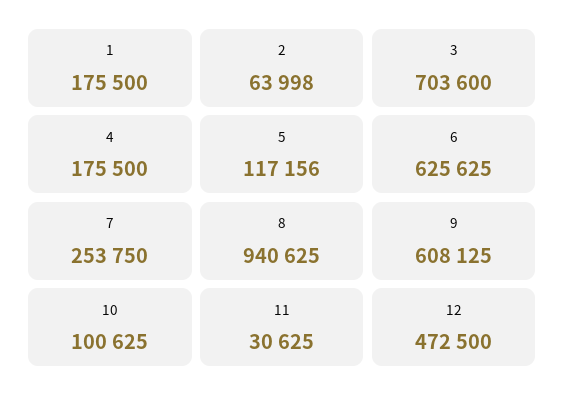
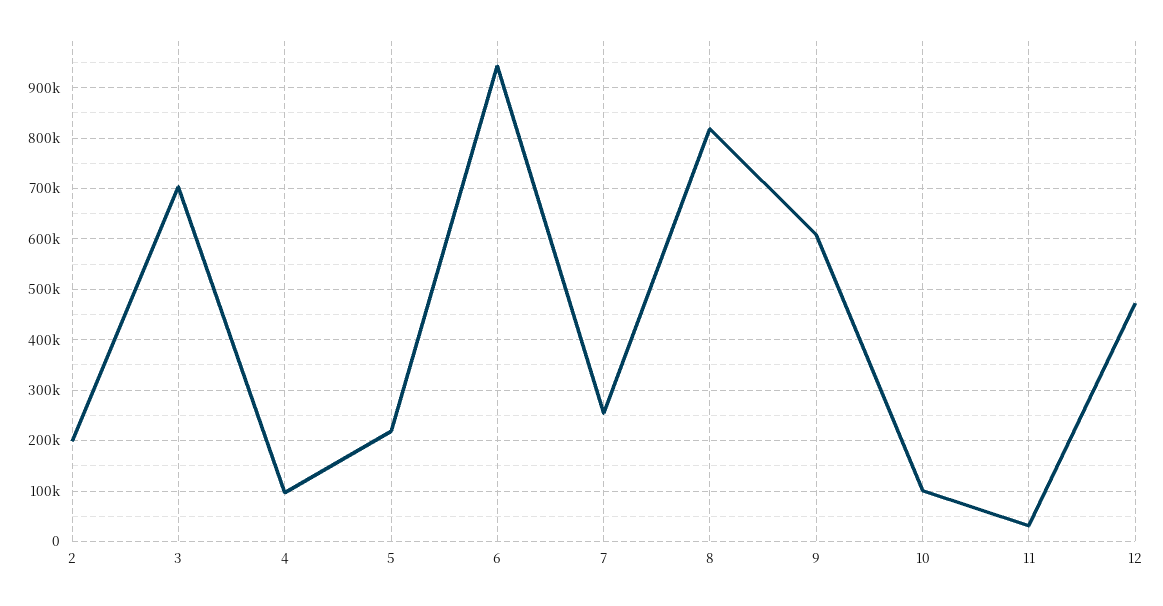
1: 175500 -> none
2: 63998 -> 200000
4: 175500 -> 100000
5: 117156 -> 220000
6: 625625 -> 940000
8: 940625 -> 820000

